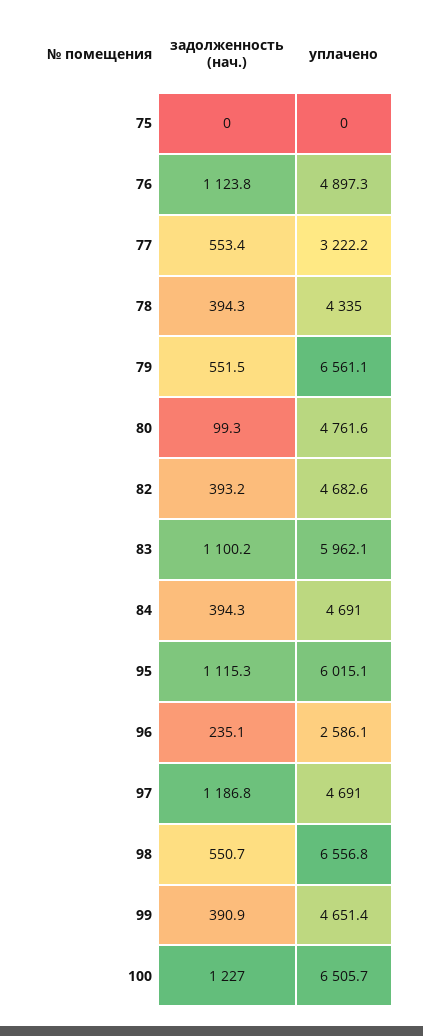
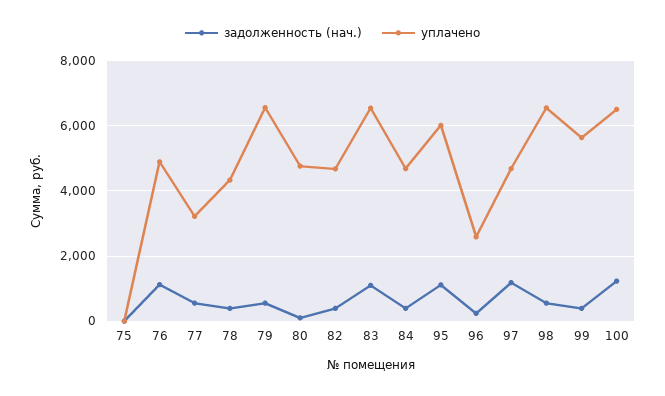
уплачено, 83: 5962.1 -> 6600
уплачено, 99: 4651.4 -> 5600

